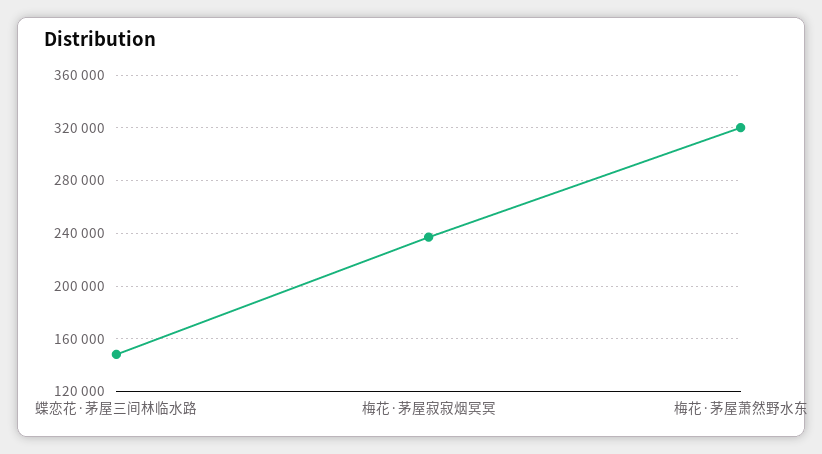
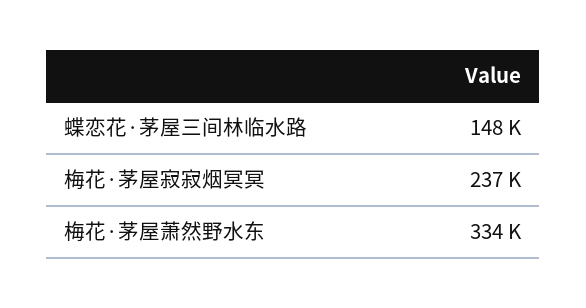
梅花·茅屋萧然野水东: 320000 -> 334000

